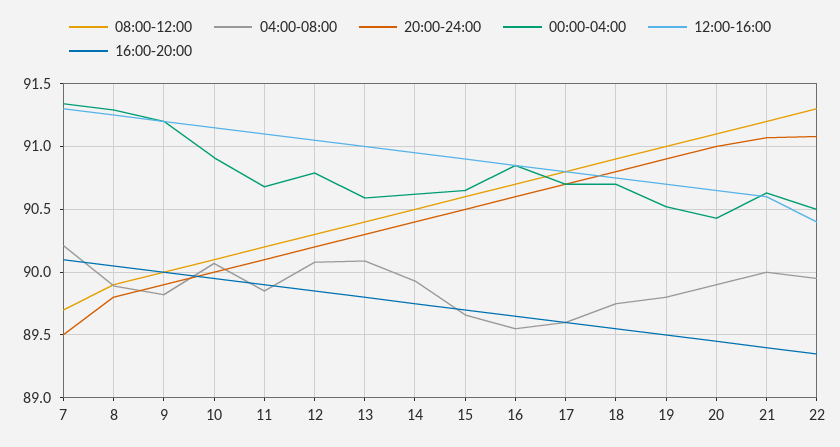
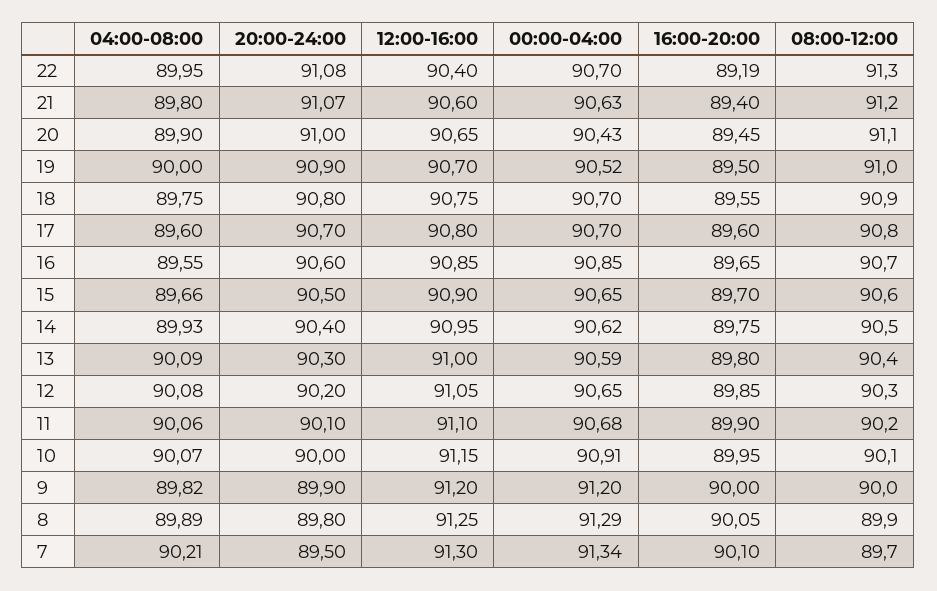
04:00-08:00, 11: 89.85 -> 90.06
00:00-04:00, 12: 90.8 -> 90.65
04:00-08:00, 19: 89.8 -> 90
04:00-08:00, 21: 90 -> 89.8
00:00-04:00, 22: 90.5 -> 90.7
16:00-20:00, 22: 89.35 -> 89.19

